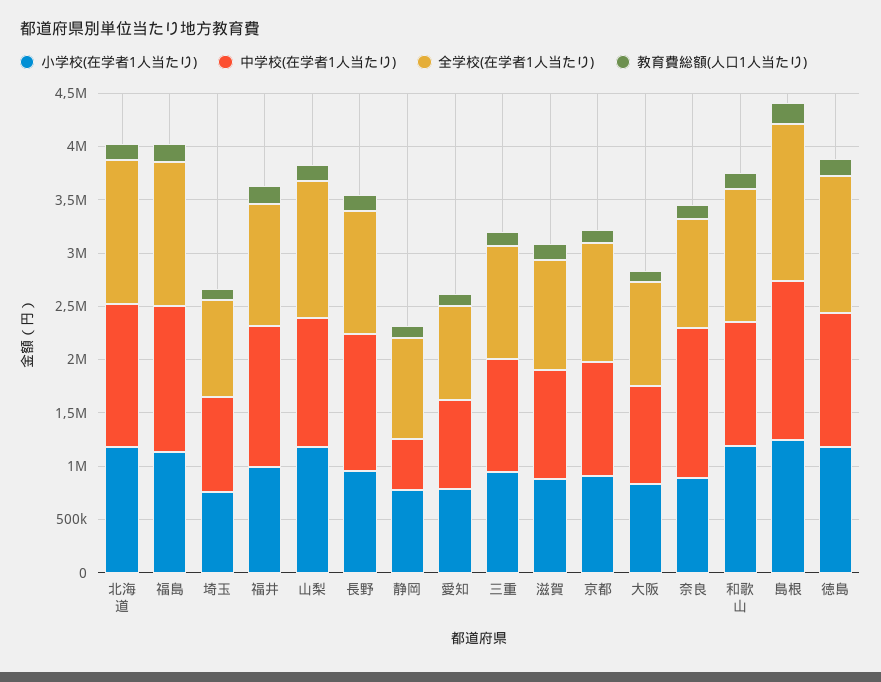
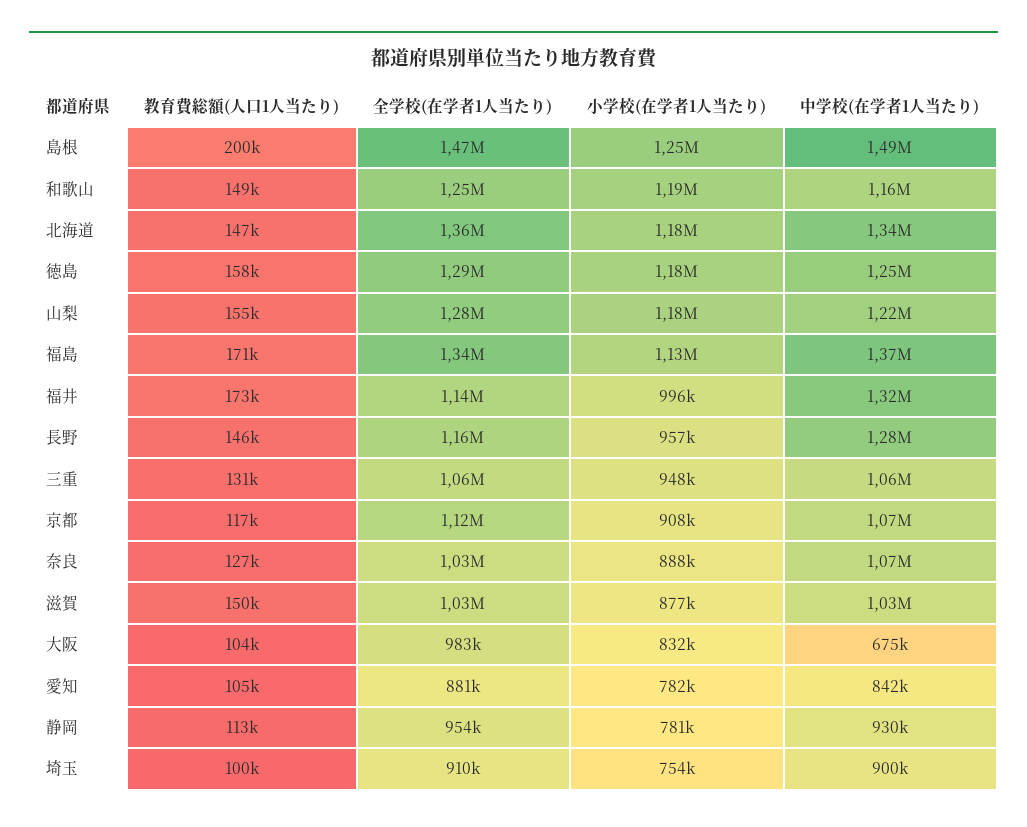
中学校(在学者1人当たり), 静岡: 500000 -> 930000
中学校(在学者1人当たり), 大阪: 900000 -> 675000
中学校(在学者1人当たり), 奈良: 1400000 -> 1070000

